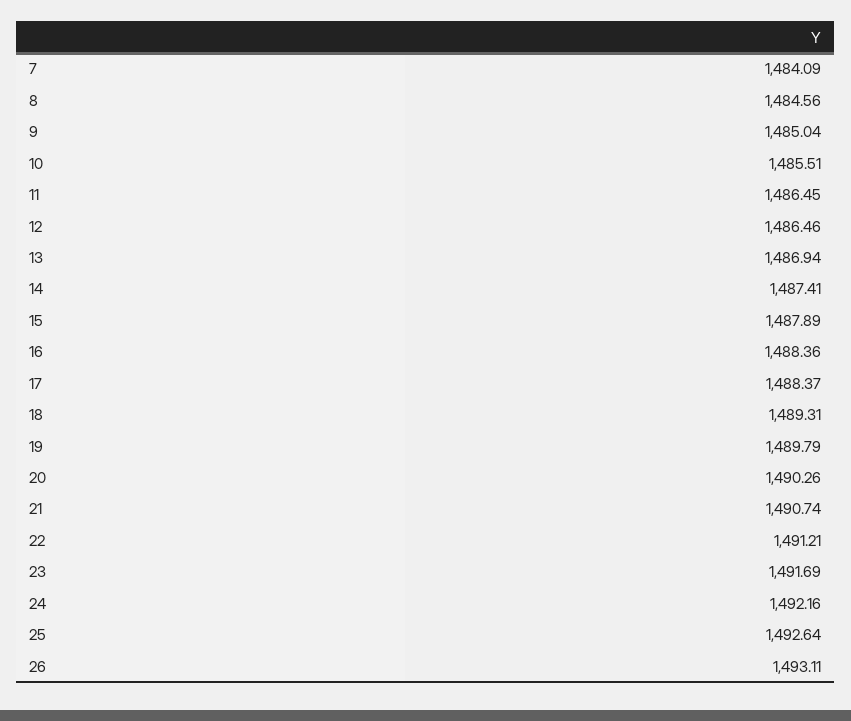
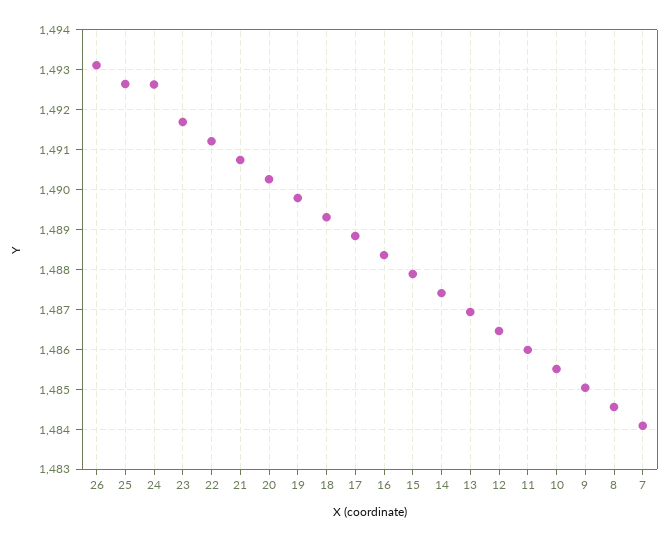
11: 1486.45 -> 1486
17: 1488.37 -> 1488.8
24: 1492.16 -> 1492.6

